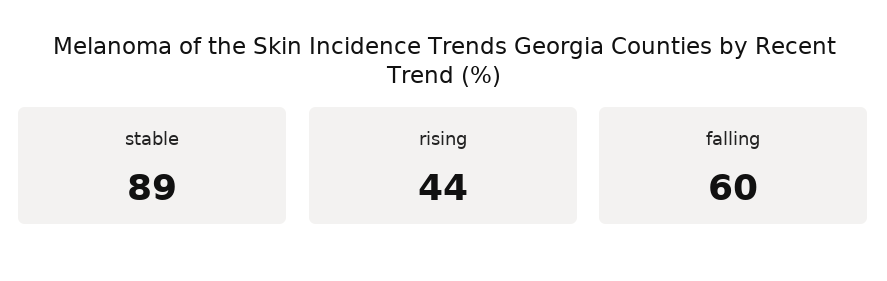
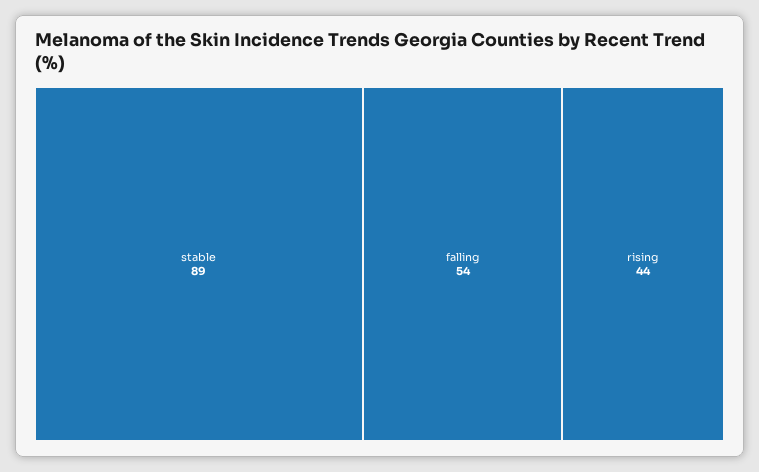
falling: 60 -> 54

